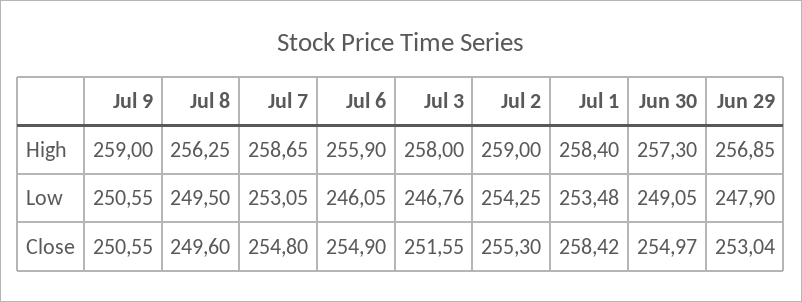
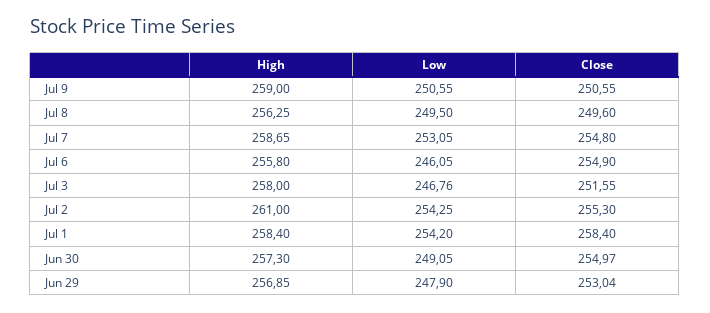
Jul 6, High: 255.9 -> 255.8
Jul 2, High: 259 -> 261
Jul 1, Low: 253.48 -> 254.2
Jul 1, Close: 258.42 -> 258.4

